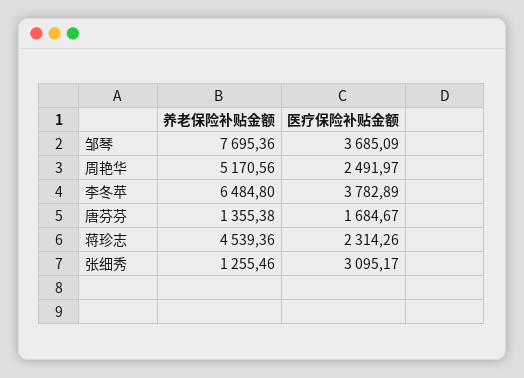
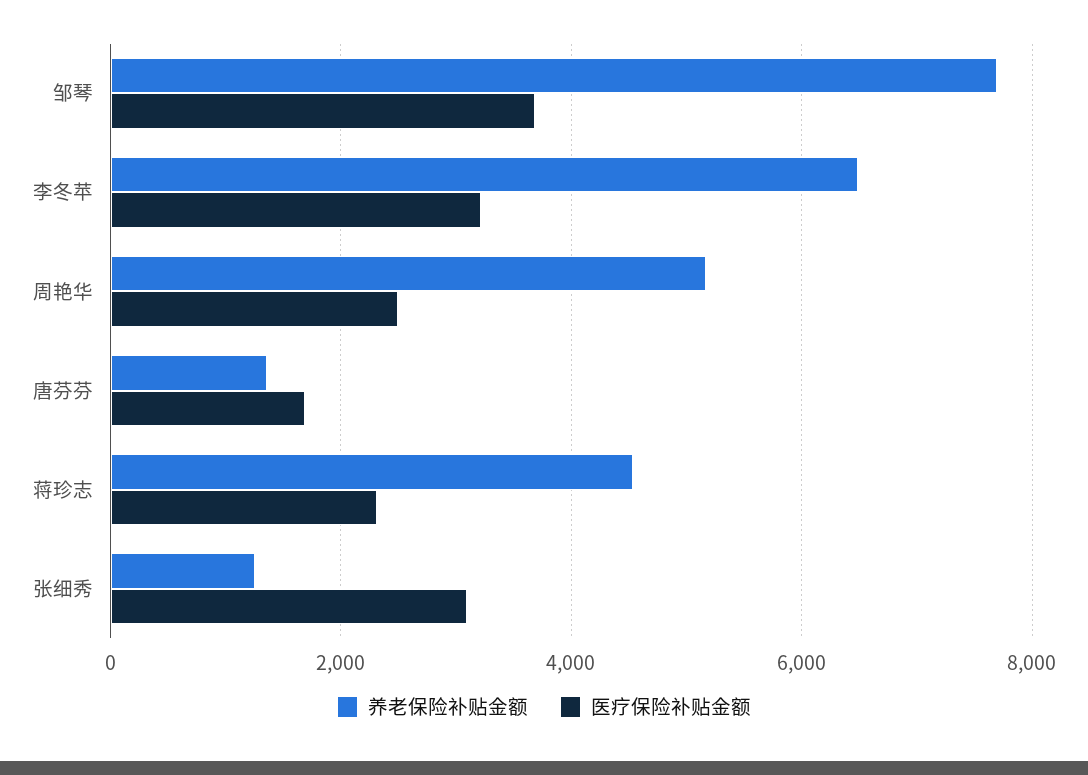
医疗保险补贴金额, 李冬苹: 3782.89 -> 3200

